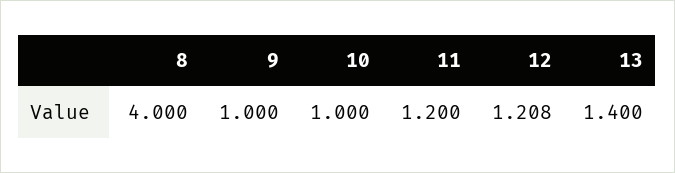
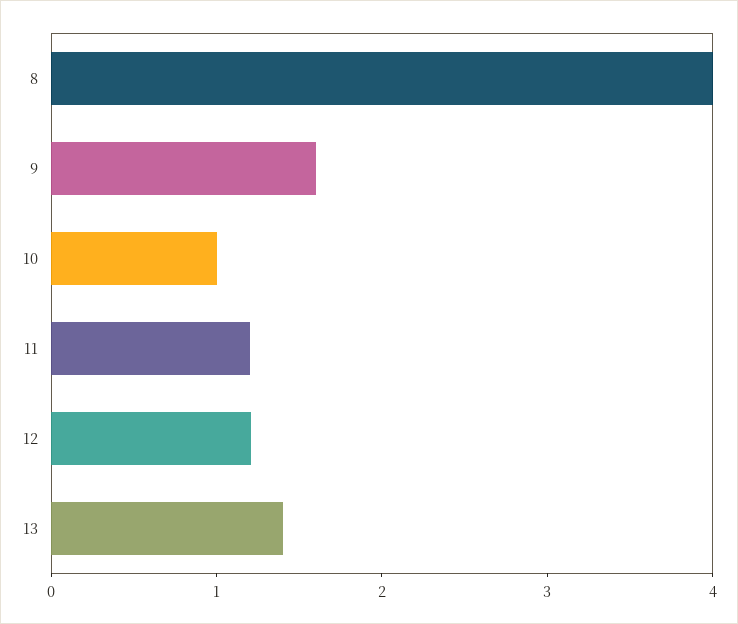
9: 1 -> 1.6

